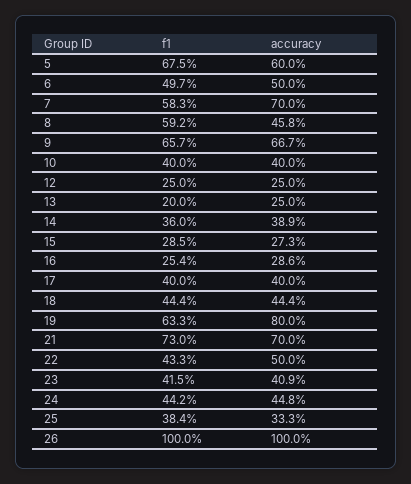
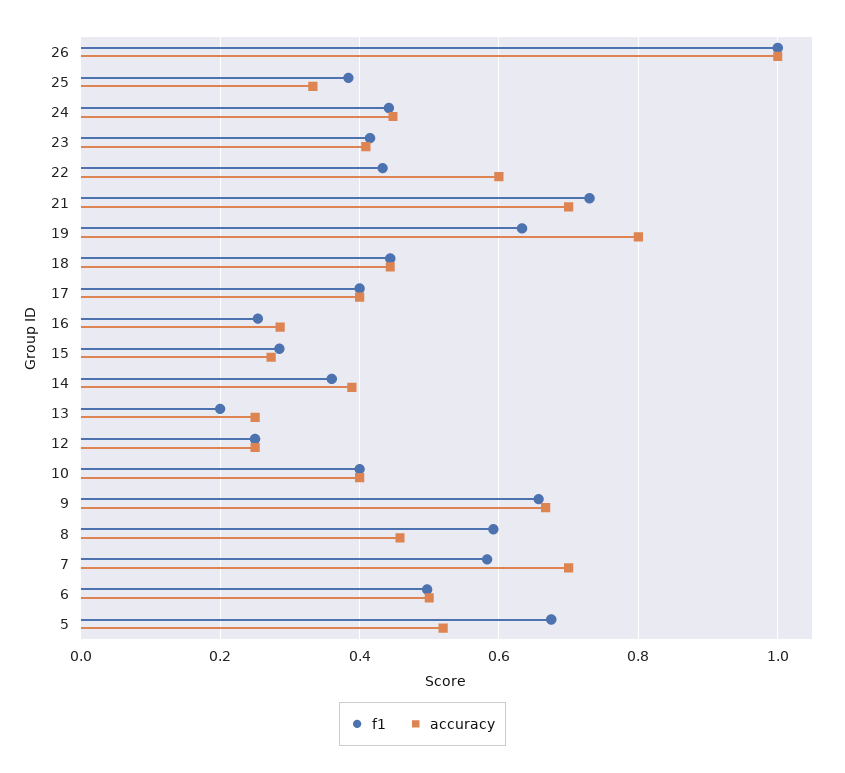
accuracy, 5: 0.6 -> 0.52
accuracy, 22: 0.5 -> 0.6

